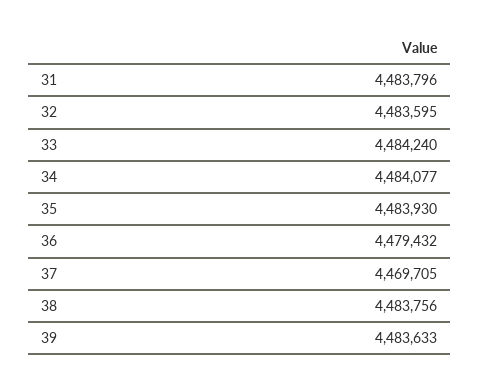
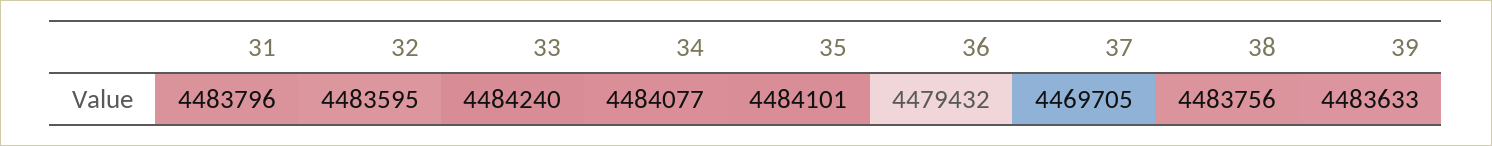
35: 4483930 -> 4484101

